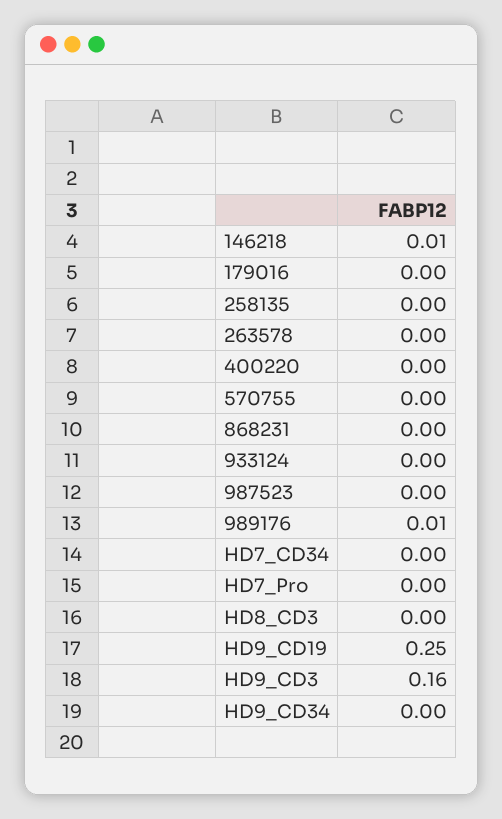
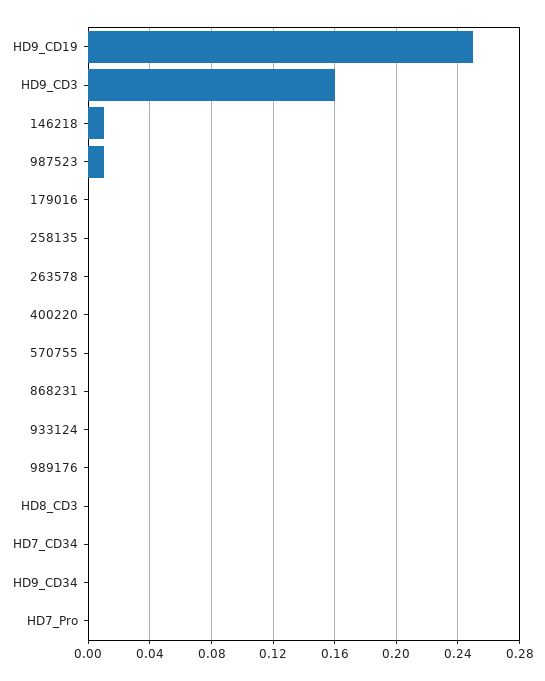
987523: 0 -> 0.01
989176: 0.01 -> 0

